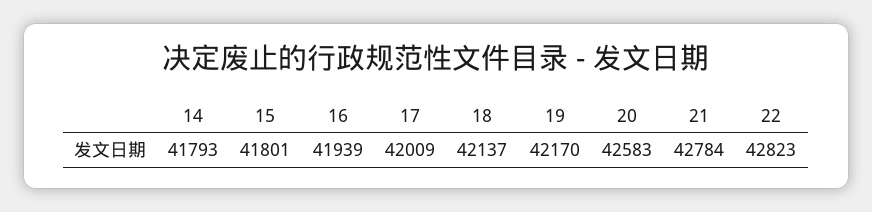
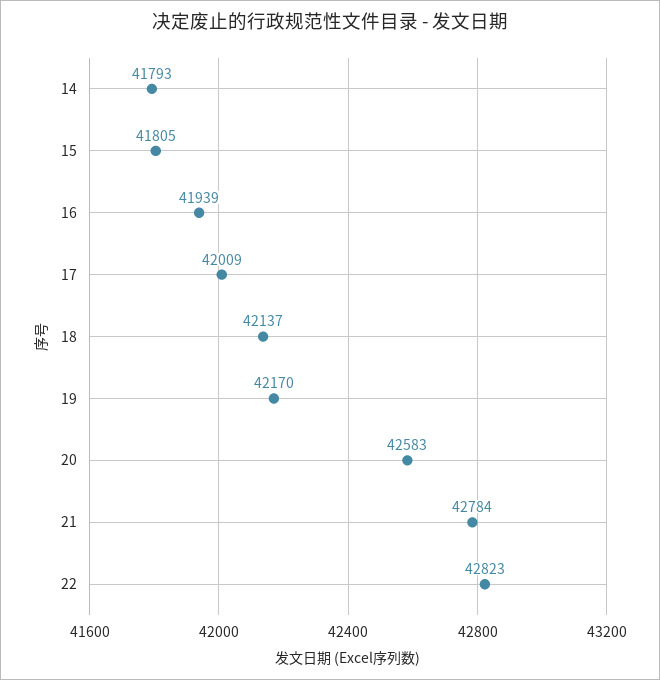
15: 41801 -> 41805

